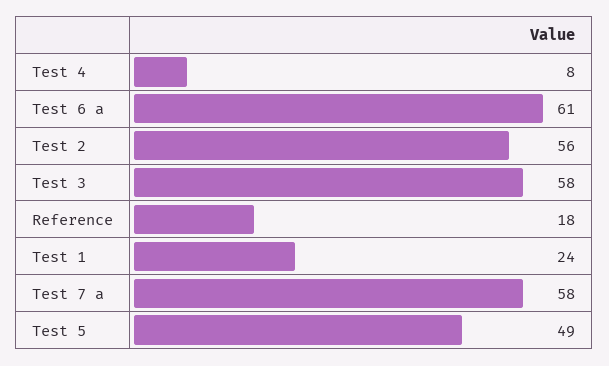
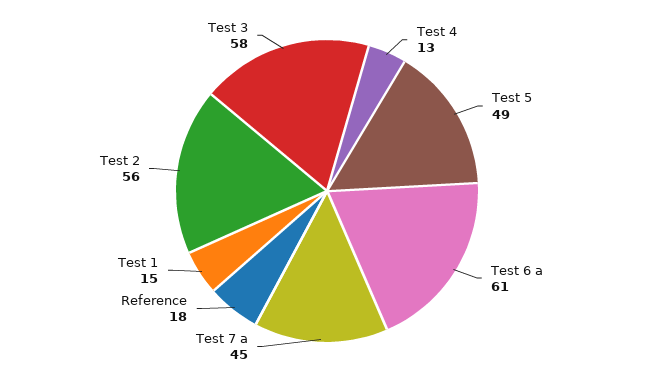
Test 4: 8 -> 13
Test 1: 24 -> 15
Test 7 a: 58 -> 45

